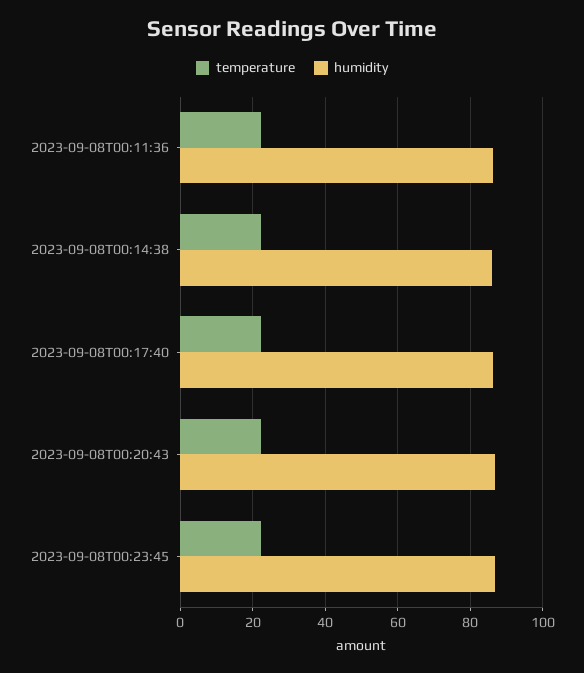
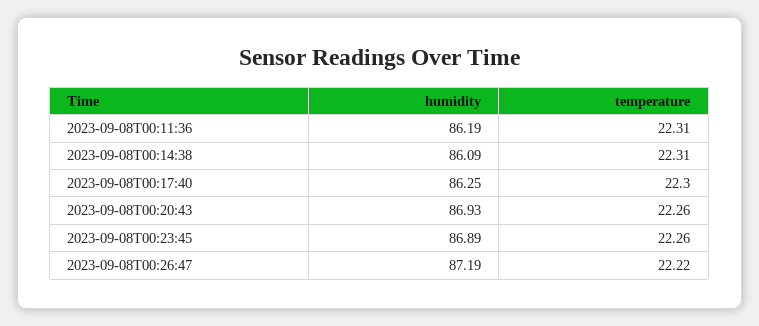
humidity, 2023-09-08T00:26:47: none -> 87.19
temperature, 2023-09-08T00:26:47: none -> 22.22

